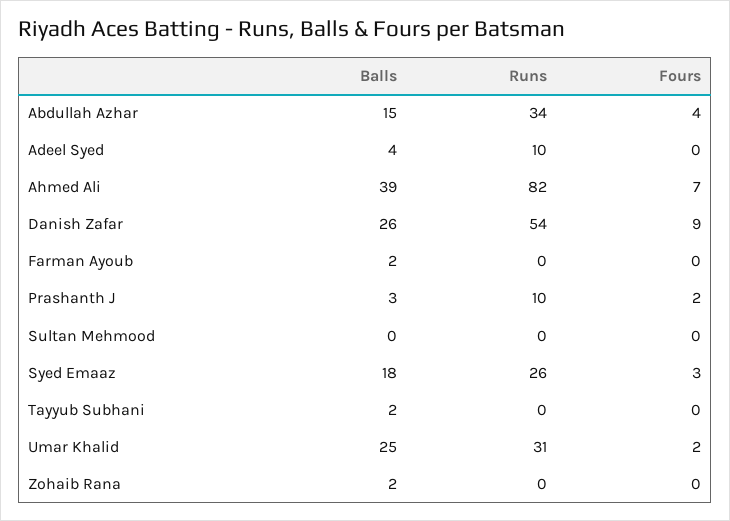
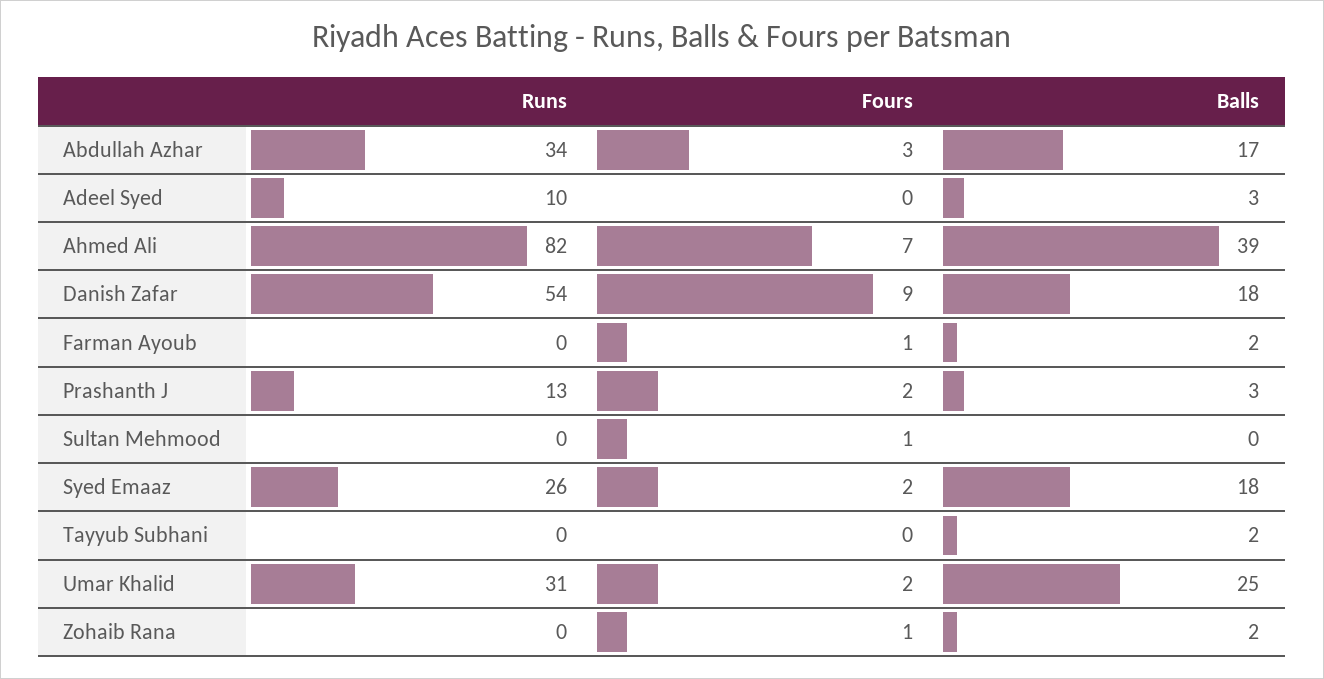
Balls, Abdullah Azhar: 15 -> 17
Fours, Abdullah Azhar: 4 -> 3
Balls, Adeel Syed: 4 -> 3
Balls, Danish Zafar: 26 -> 18
Fours, Farman Ayoub: 0 -> 1
Runs, Prashanth J: 10 -> 13
Fours, Sultan Mehmood: 0 -> 1
Fours, Syed Emaaz: 3 -> 2
Fours, Zohaib Rana: 0 -> 1

